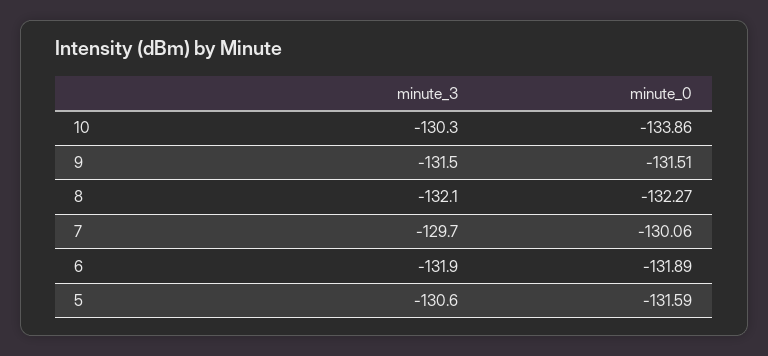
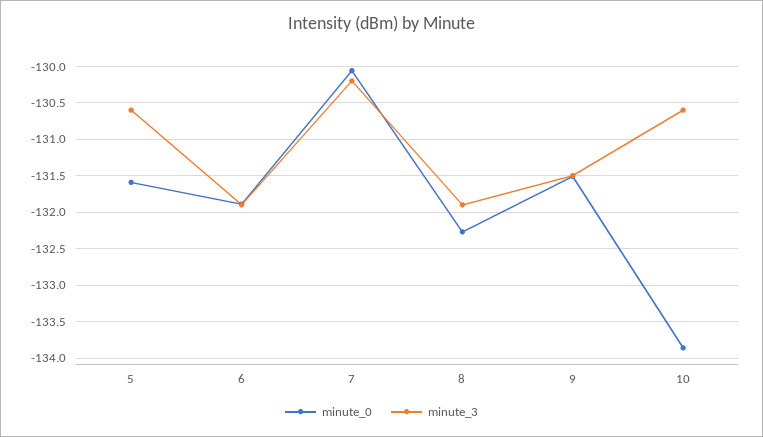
minute_3, 10: -130.3 -> -130.6
minute_3, 8: -132.1 -> -131.9
minute_3, 7: -129.7 -> -130.2

